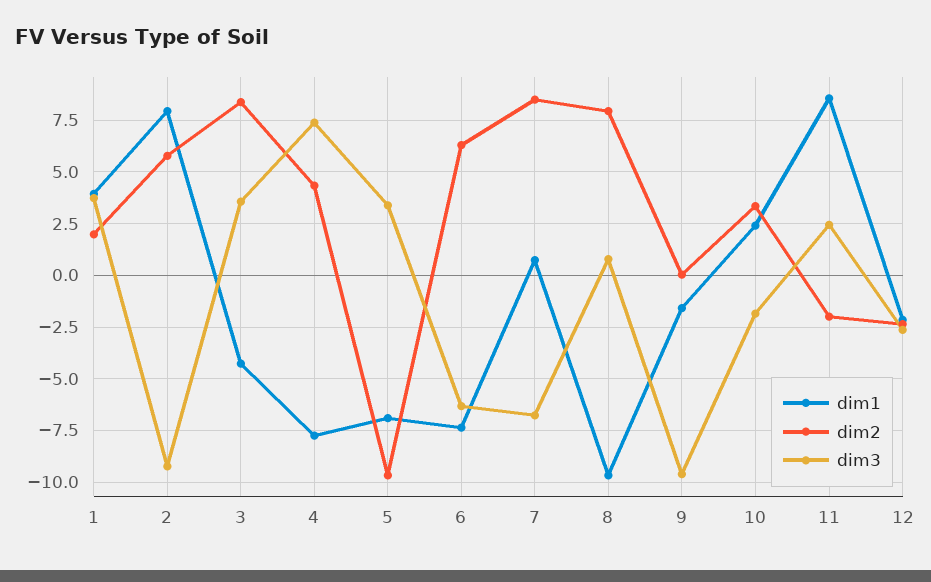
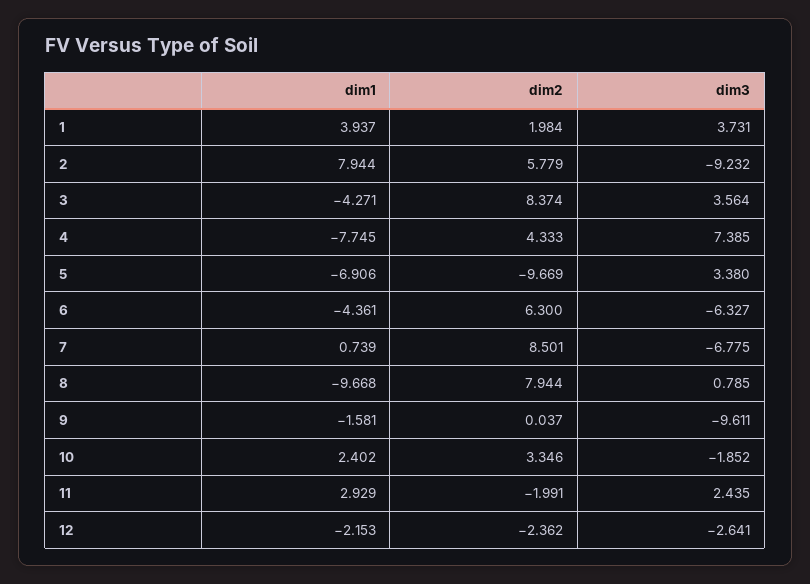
dim1, 6: -7.5 -> -4.361
dim1, 11: 8.5 -> 2.929

